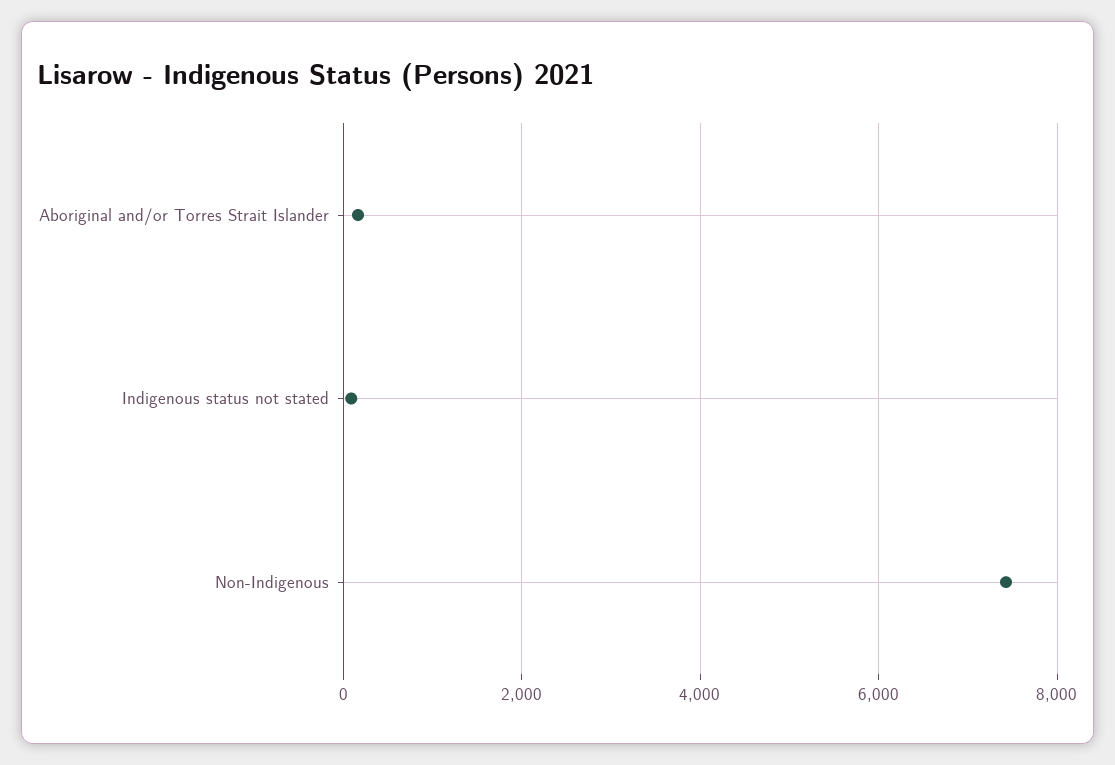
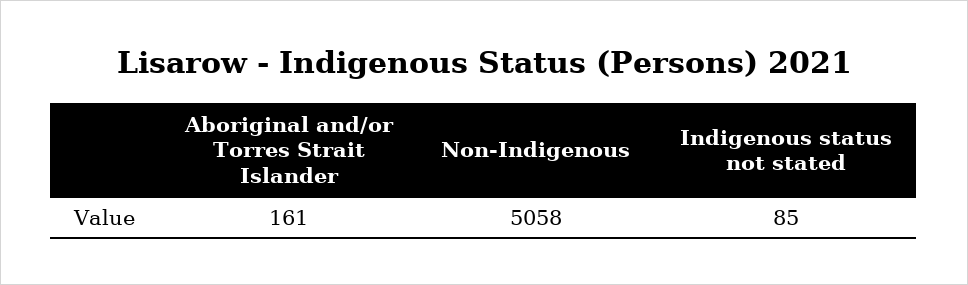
Non-Indigenous: 7400 -> 5058

